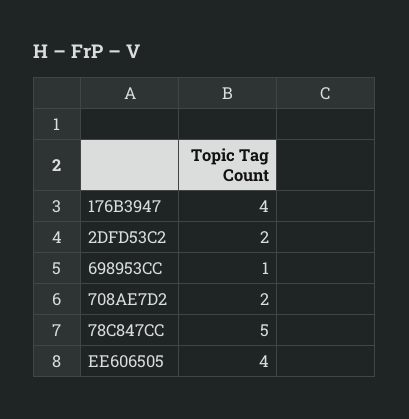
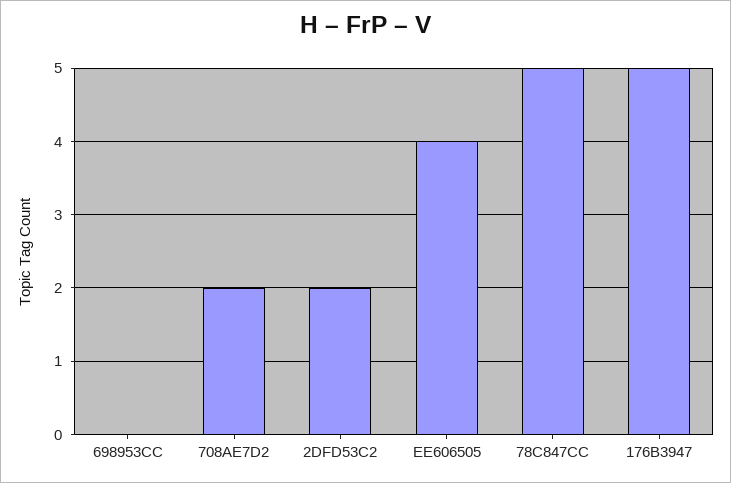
176B3947: 4 -> 5
698953CC: 1 -> 0

